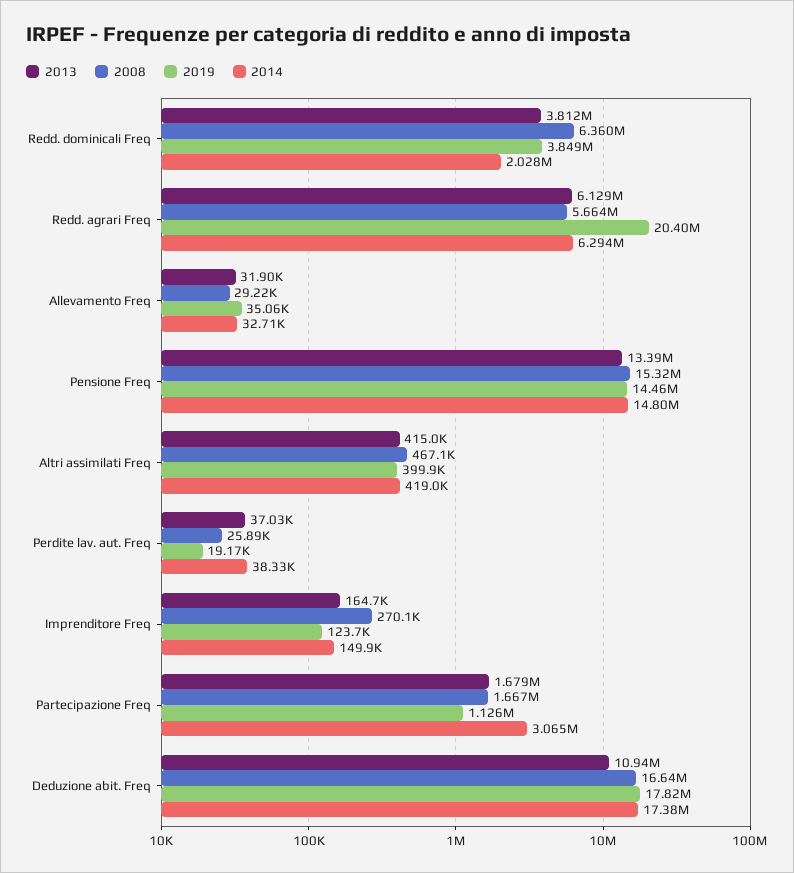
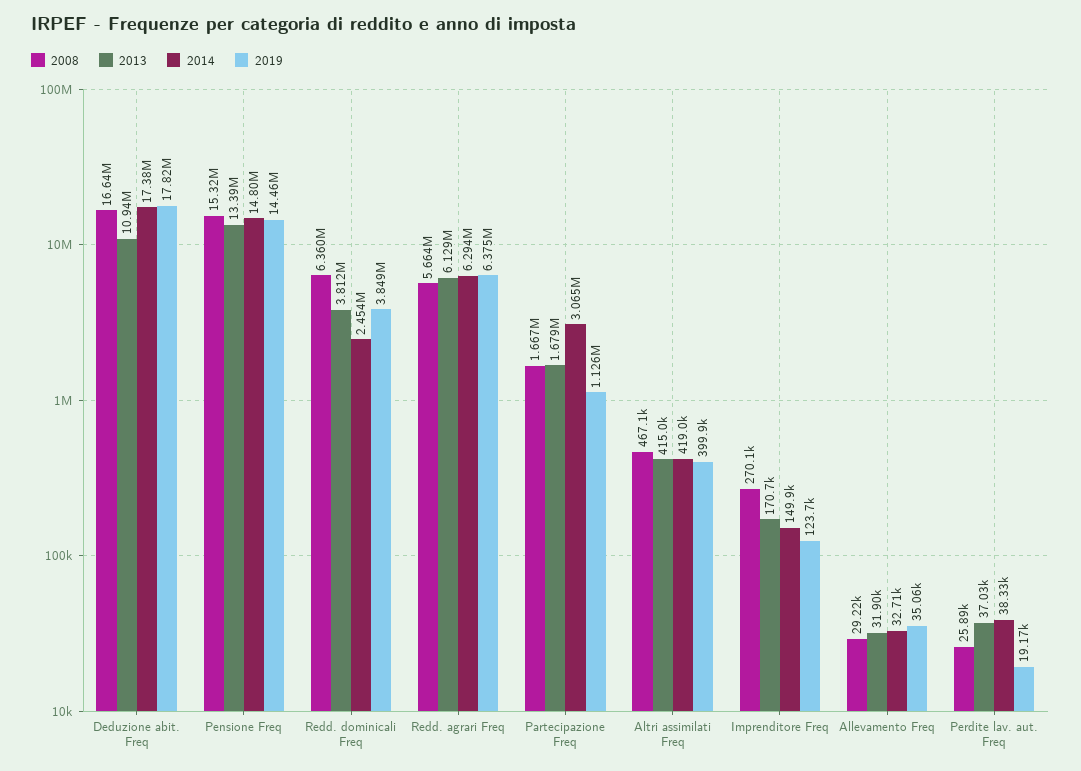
2014, Redd. dominicali Freq: 2028000 -> 2454000
2019, Redd. agrari Freq: 20400000 -> 6375000
2013, Imprenditore Freq: 164700 -> 170700

